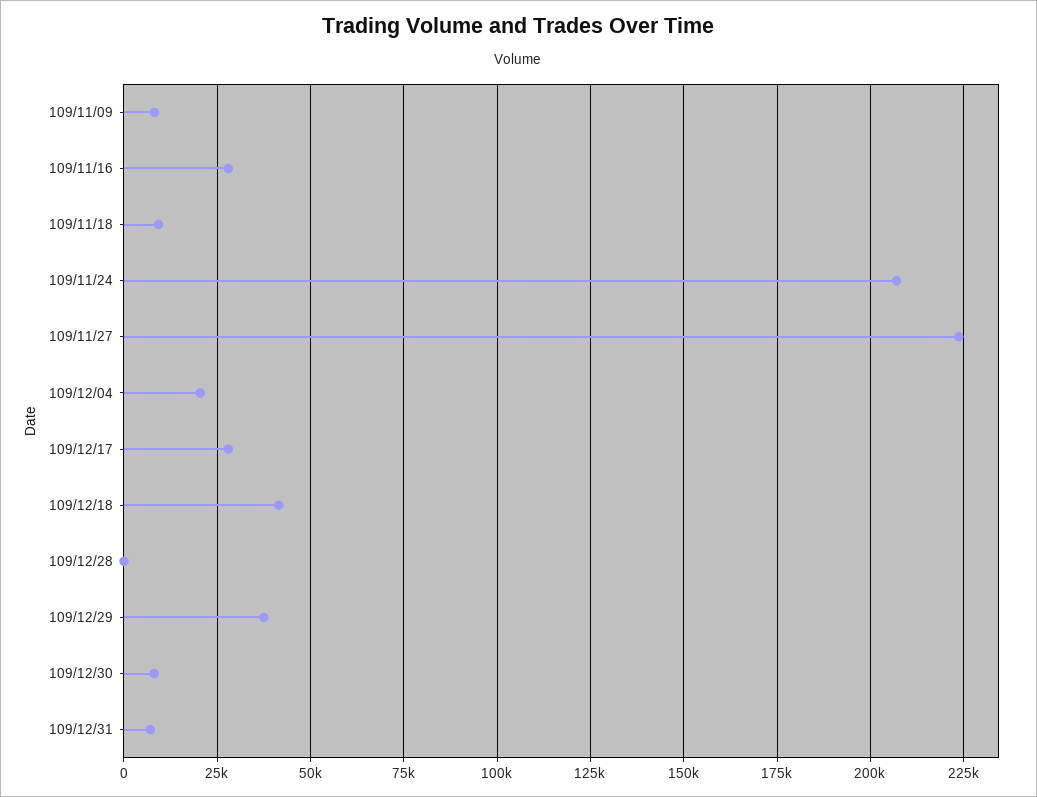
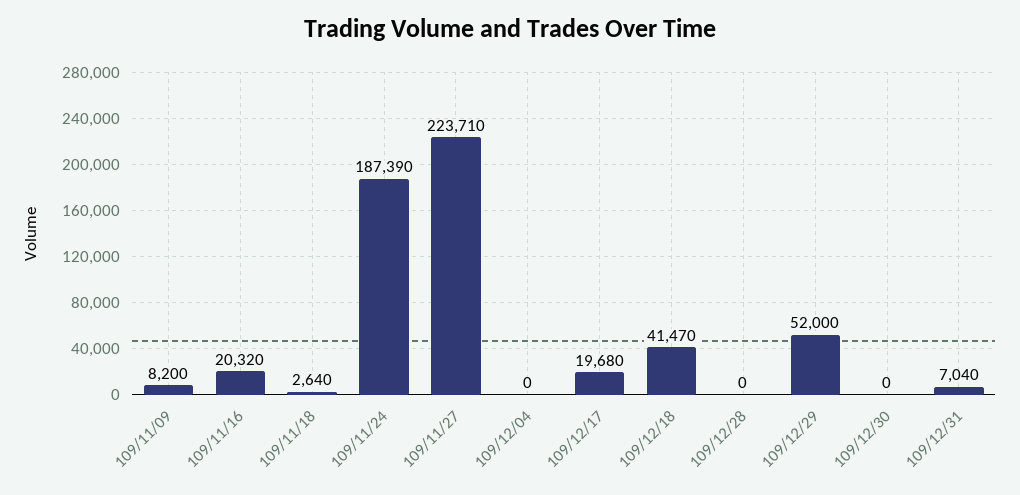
109/11/16: 27500 -> 20320
109/11/18: 10000 -> 2640
109/11/24: 207500 -> 187390
109/12/04: 20000 -> 0
109/12/17: 27500 -> 19680
109/12/29: 37500 -> 52000
109/12/30: 7500 -> 0

